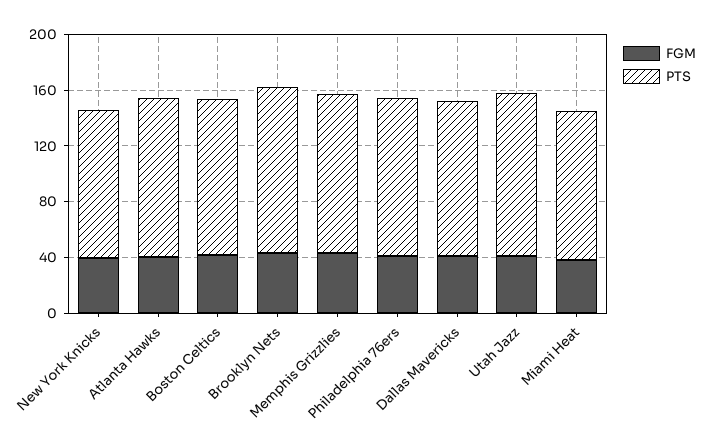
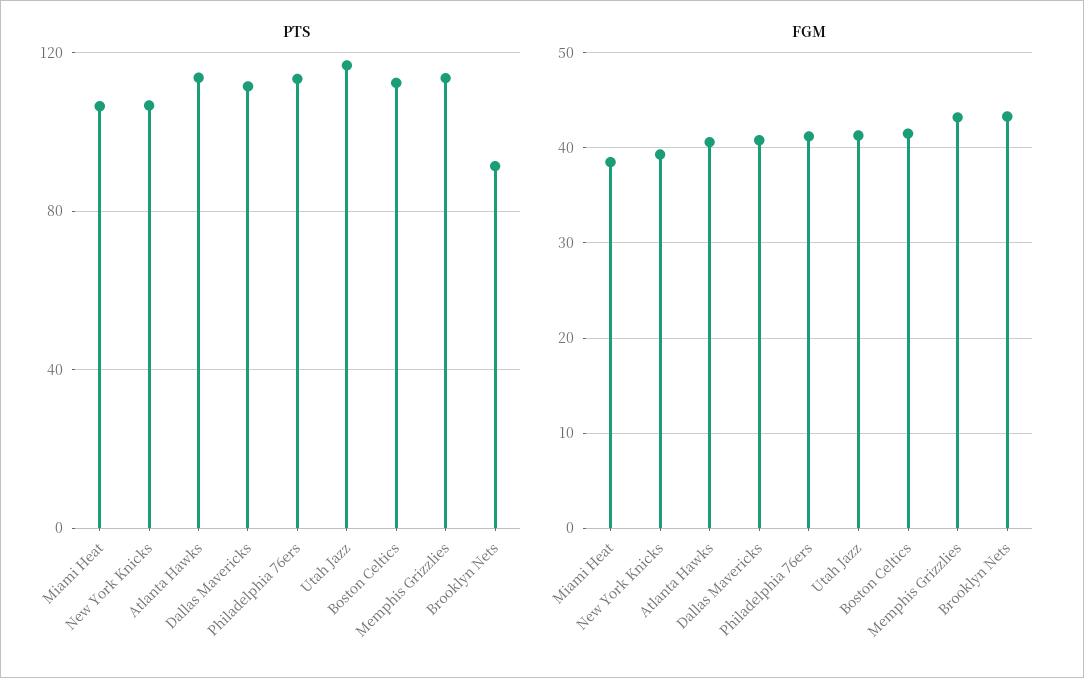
PTS, Brooklyn Nets: 120 -> 90

